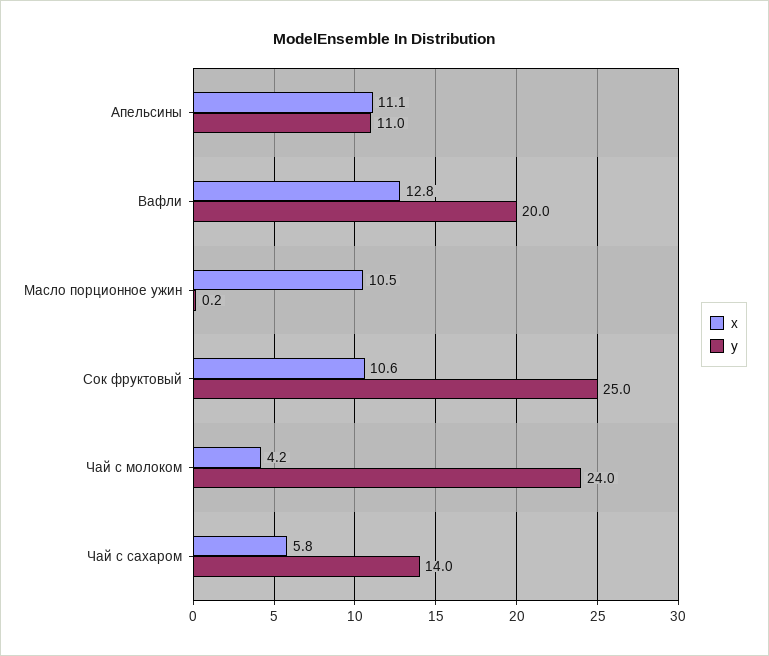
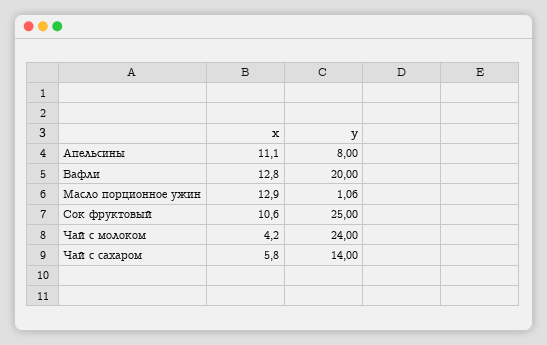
y, Апельсины: 11 -> 8
x, Масло порционное ужин: 10.5 -> 12.9
y, Масло порционное ужин: 0.2 -> 1.06

